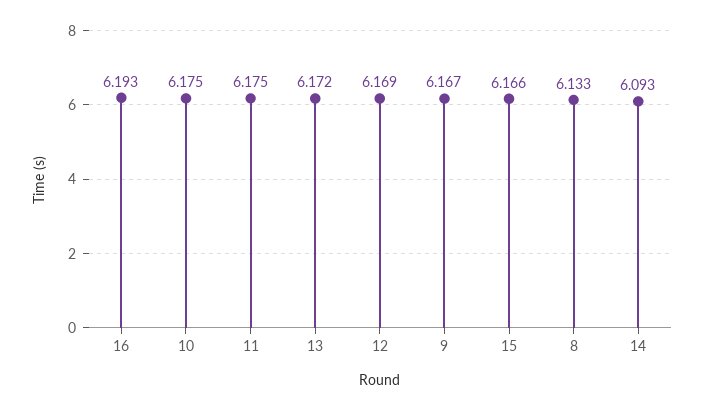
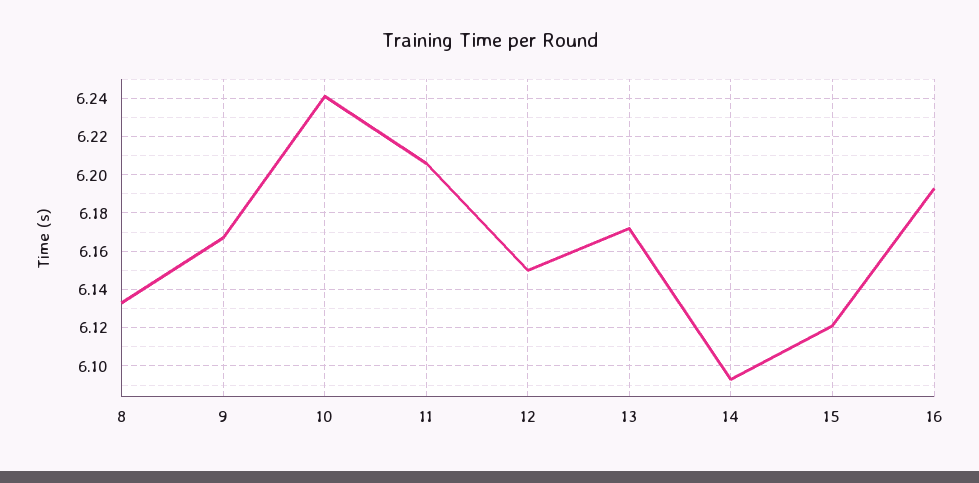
10: 6.175 -> 6.24
11: 6.175 -> 6.205
12: 6.169 -> 6.15
15: 6.166 -> 6.12

